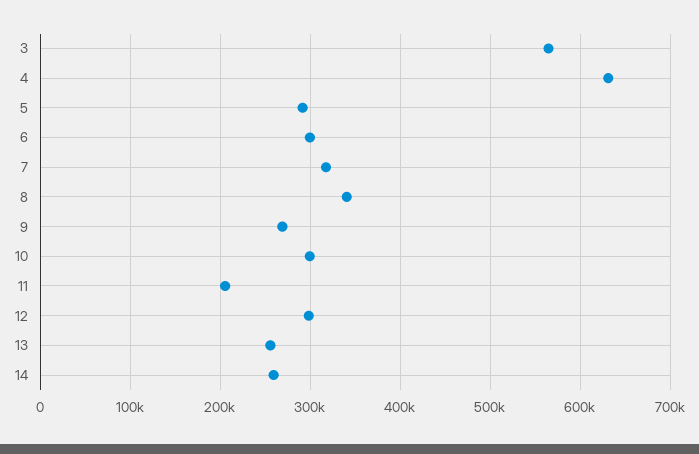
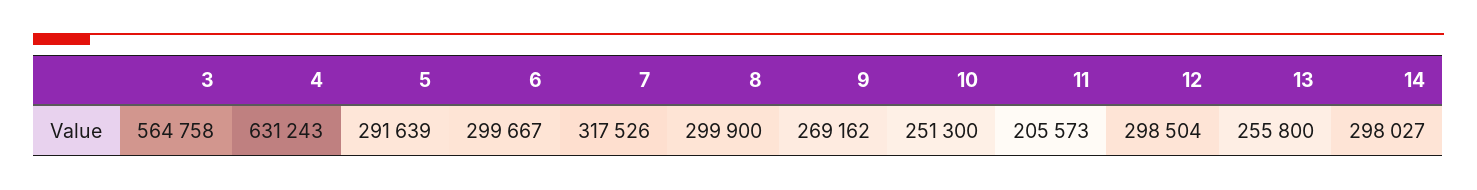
8: 340000 -> 299900
10: 300000 -> 251300
14: 260000 -> 298027

